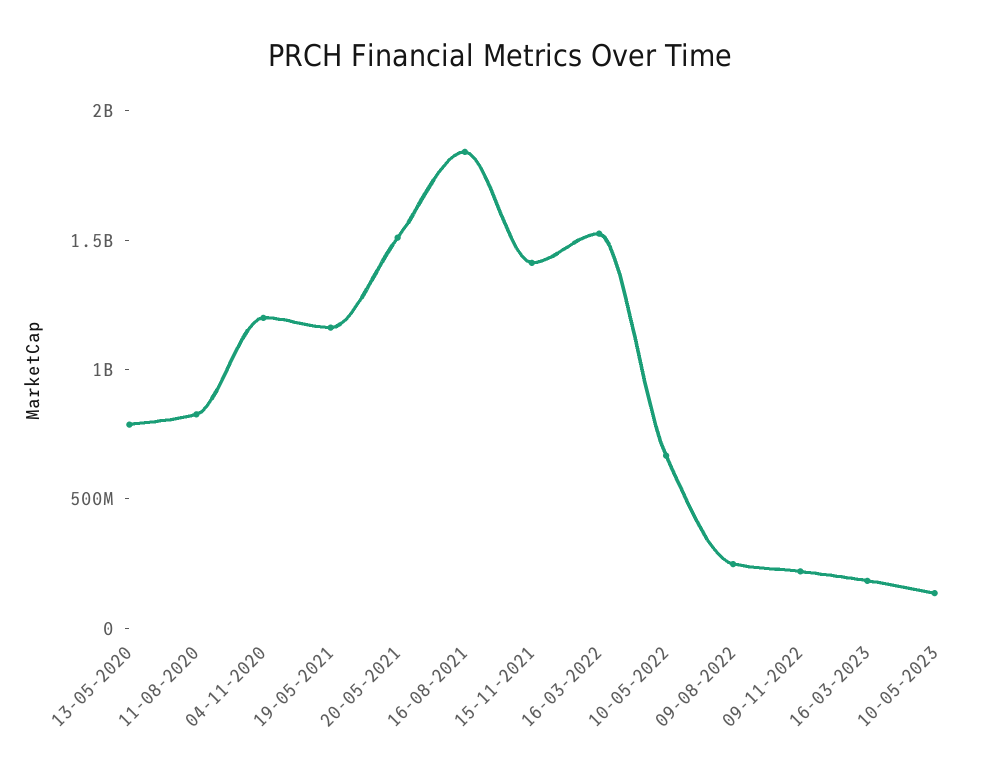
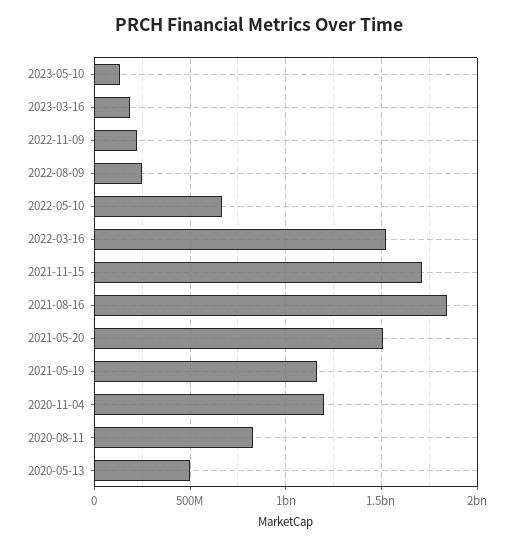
13-05-2020: 800000000 -> 500000000
15-11-2021: 1400000000 -> 1700000000

